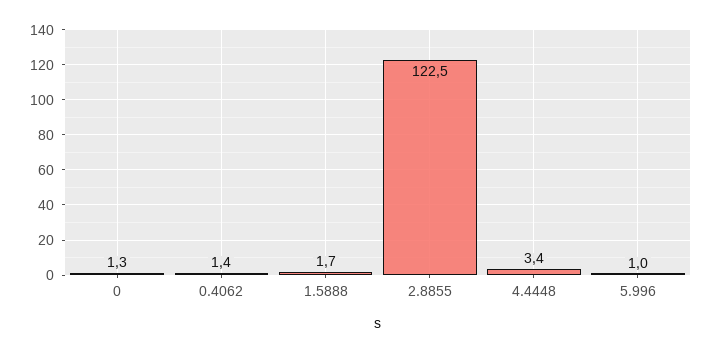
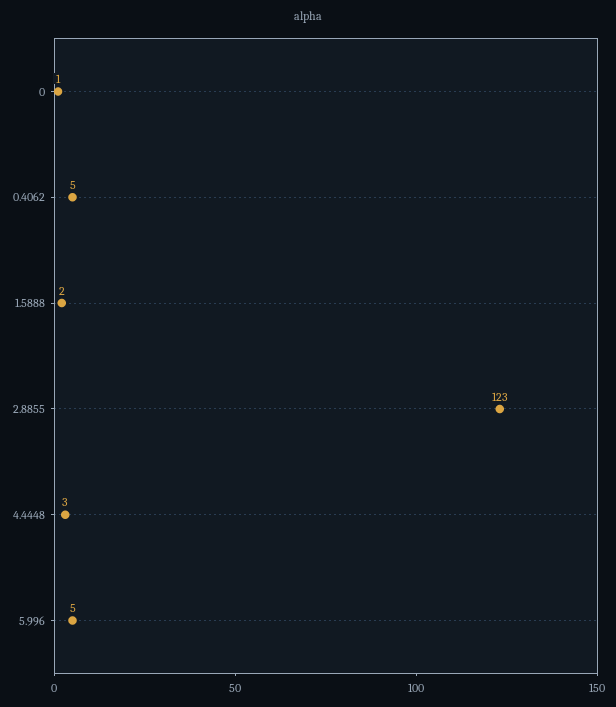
0.4062: 1.4 -> 5
5.996: 1 -> 5

